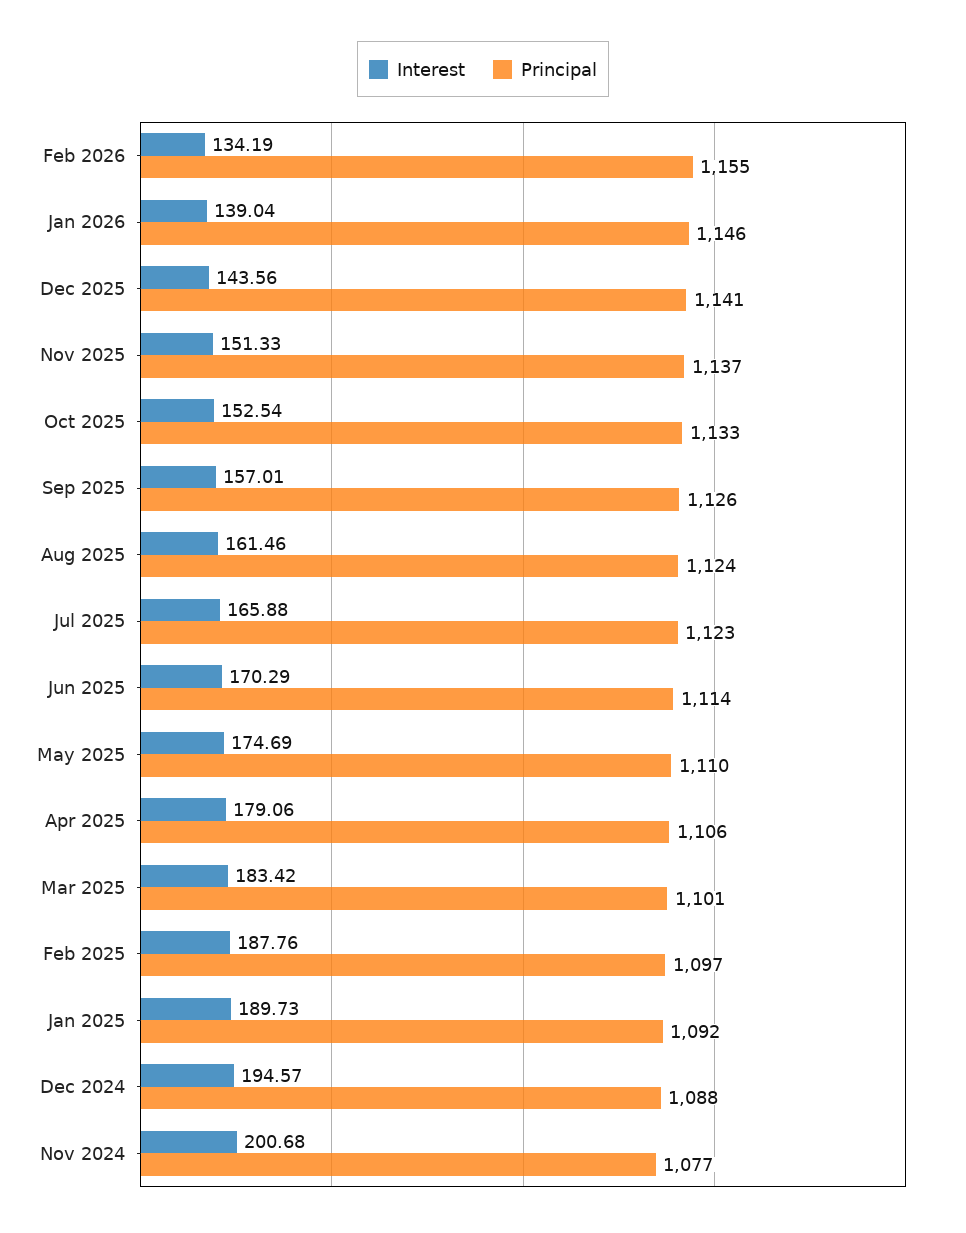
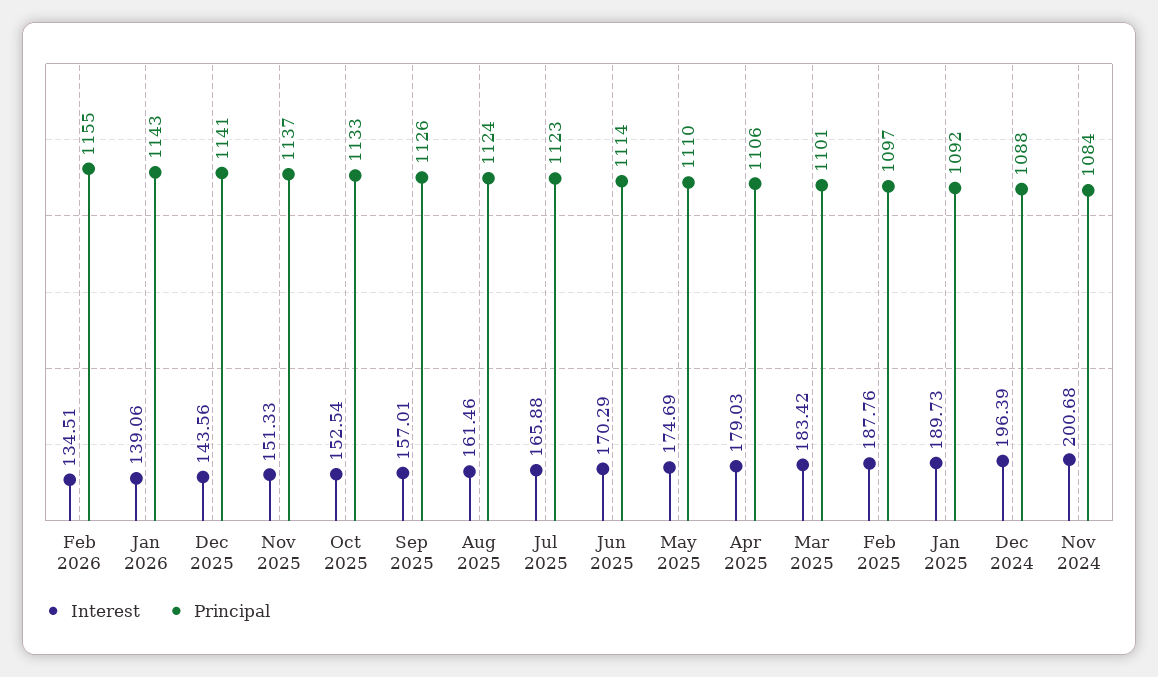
Interest, Feb 2026: 134.19 -> 134.51
Interest, Jan 2026: 139.04 -> 139.06
Principal, Jan 2026: 1146 -> 1143
Interest, Apr 2025: 179.06 -> 179.03
Interest, Dec 2024: 194.57 -> 196.39
Principal, Nov 2024: 1077 -> 1084

